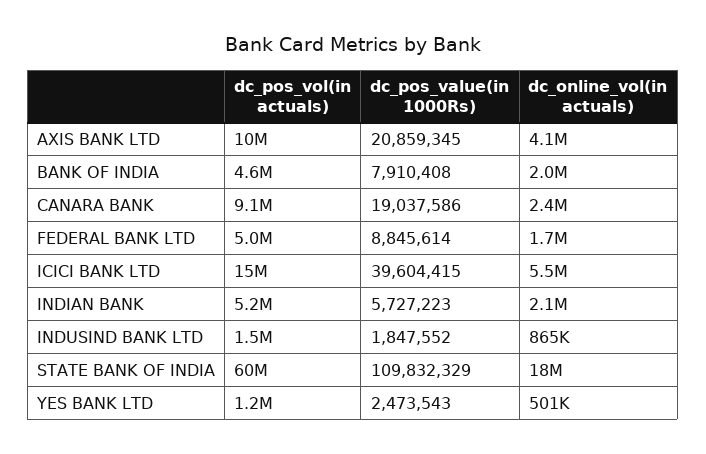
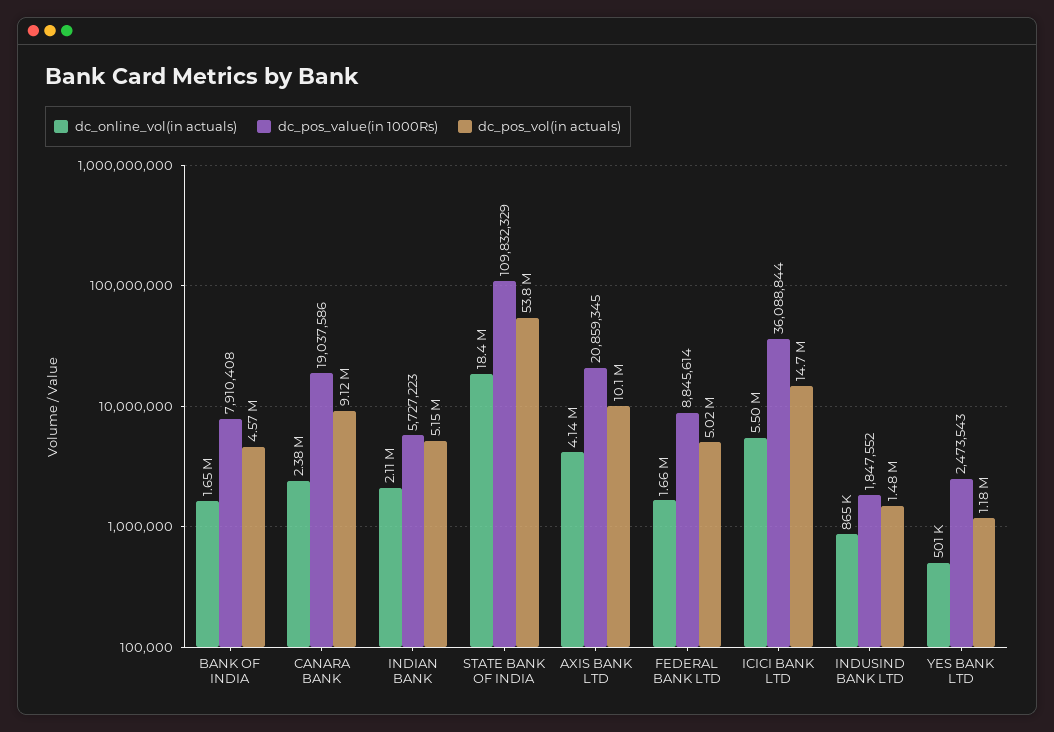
dc_online_vol(in actuals), BANK OF INDIA: 2000000 -> 1650000
dc_pos_value(in 1000Rs), ICICI BANK LTD: 39604415 -> 36088844
dc_pos_vol(in actuals), STATE BANK OF INDIA: 60000000 -> 53800000

